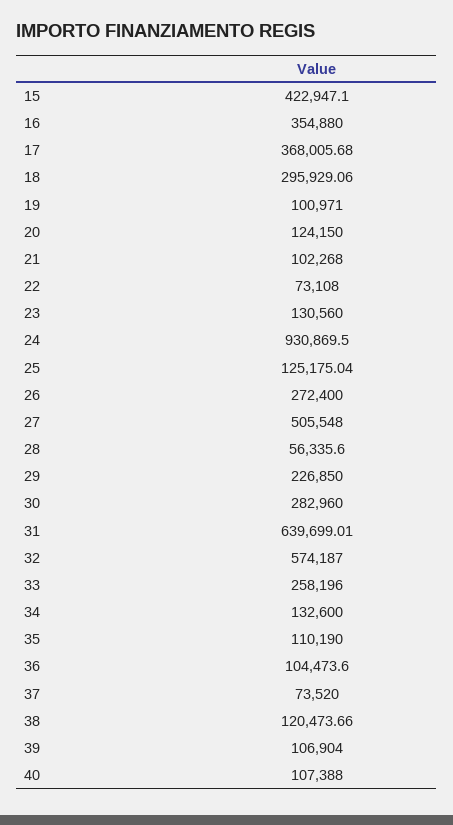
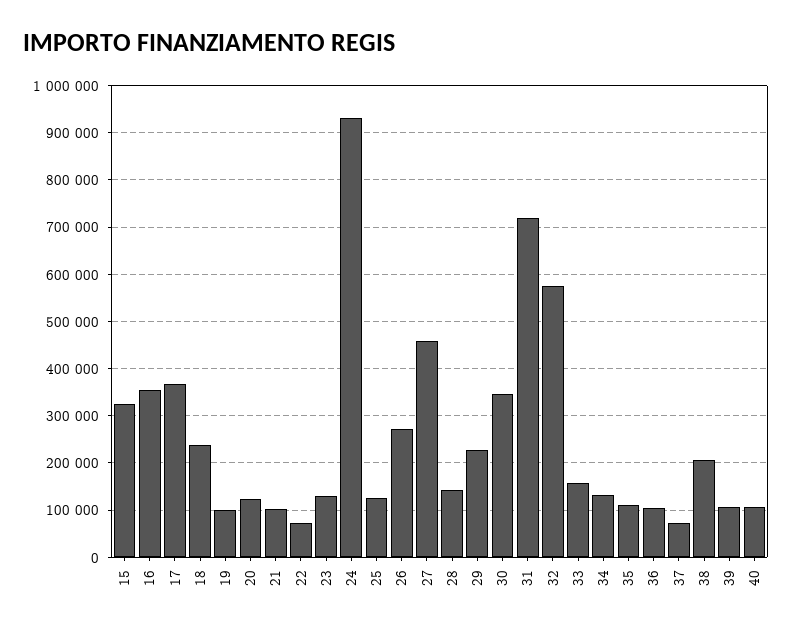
15: 422947.1 -> 320000
18: 295929.06 -> 240000
27: 505548 -> 460000
28: 56335.6 -> 140000
30: 282960 -> 340000
31: 639699.01 -> 720000
33: 258196 -> 160000
38: 120473.66 -> 200000

